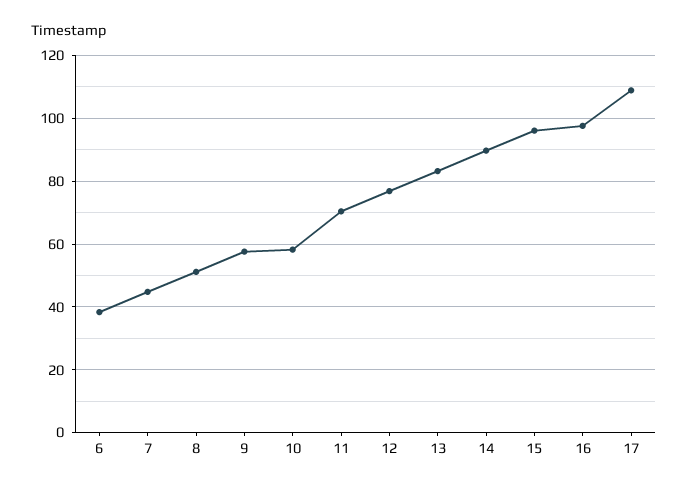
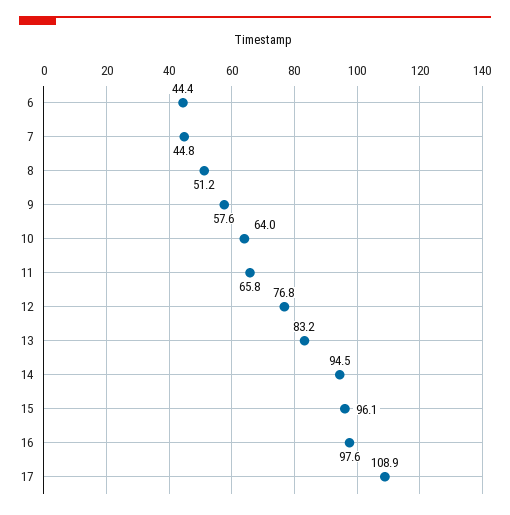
6: 38 -> 44.4
10: 58 -> 64
11: 70 -> 65.8
14: 90 -> 94.5

